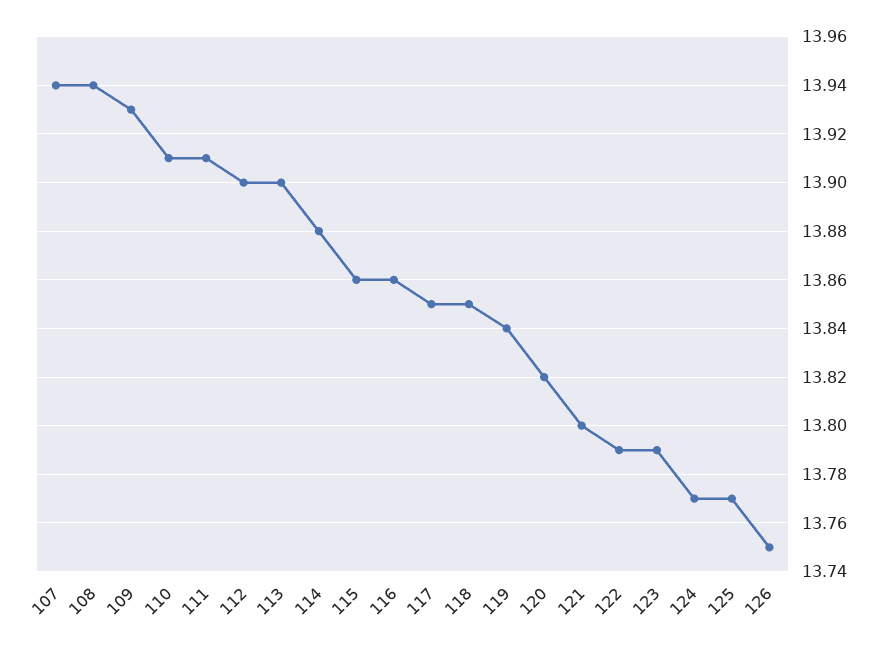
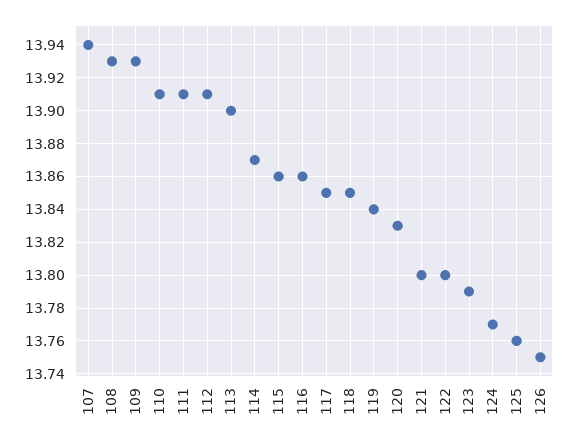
108: 13.94 -> 13.93
112: 13.9 -> 13.91
114: 13.88 -> 13.87
120: 13.82 -> 13.83
122: 13.79 -> 13.8
125: 13.77 -> 13.76

